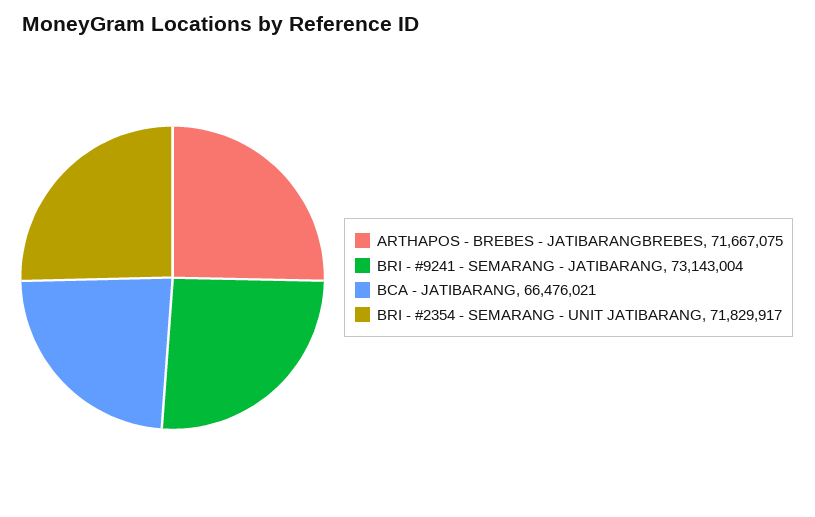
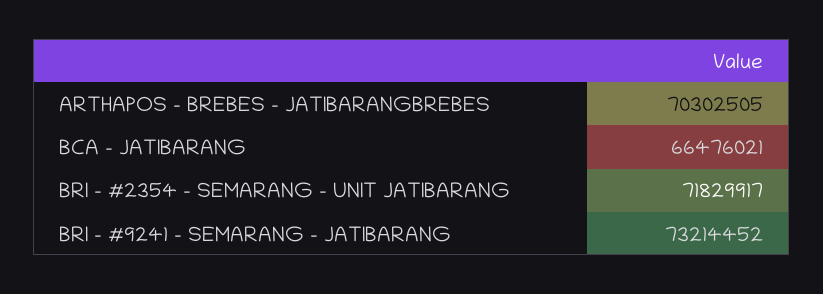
ARTHAPOS - BREBES - JATIBARANGBREBES: 71667075 -> 70302505
BRI - #9241 - SEMARANG - JATIBARANG: 73143004 -> 73214452

